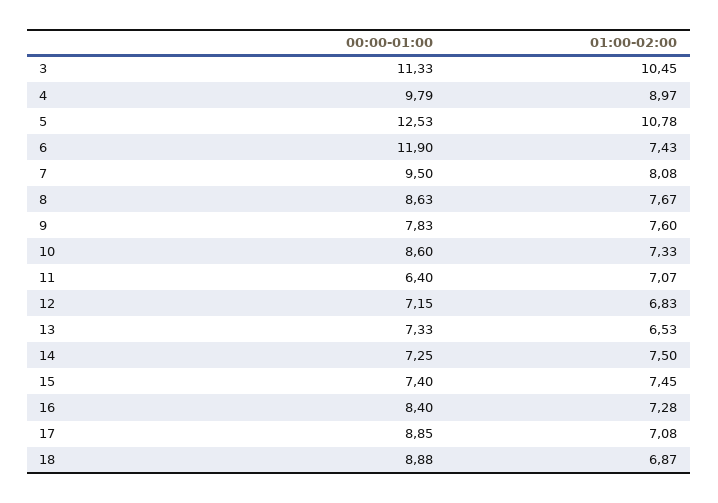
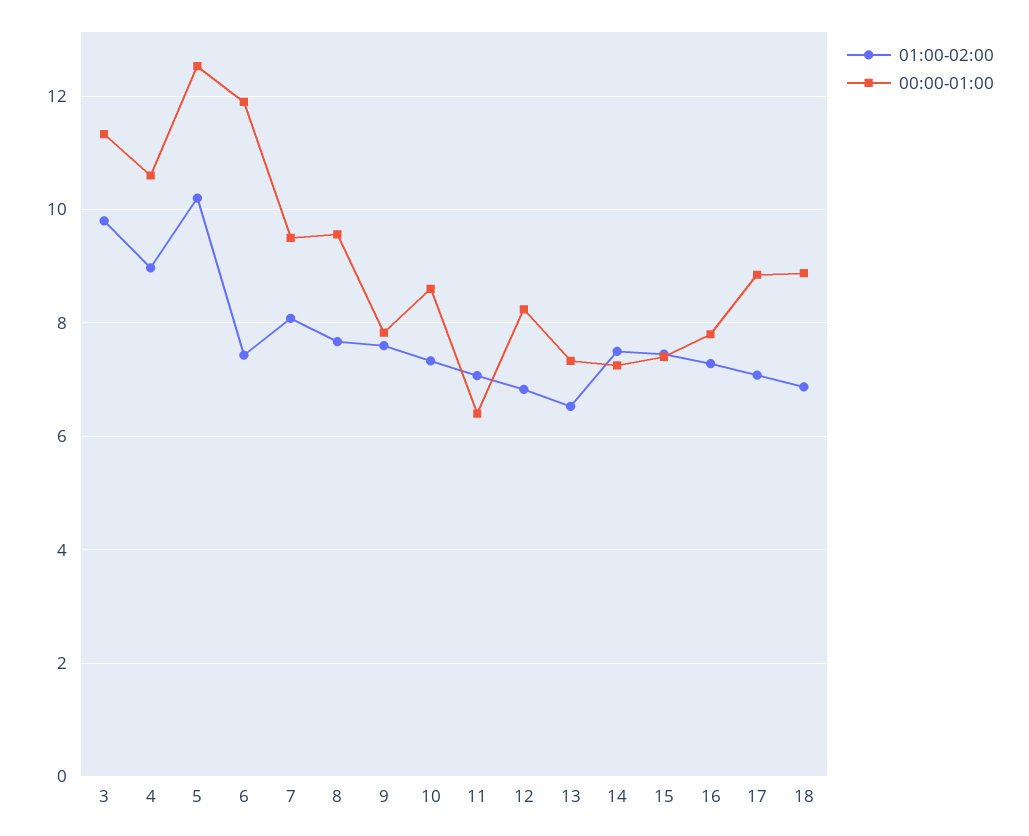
01:00-02:00, 3: 10.45 -> 9.8
00:00-01:00, 4: 9.79 -> 10.6
01:00-02:00, 5: 10.78 -> 10.2
00:00-01:00, 8: 8.63 -> 9.6
00:00-01:00, 12: 7.15 -> 8.2
00:00-01:00, 16: 8.4 -> 7.8

